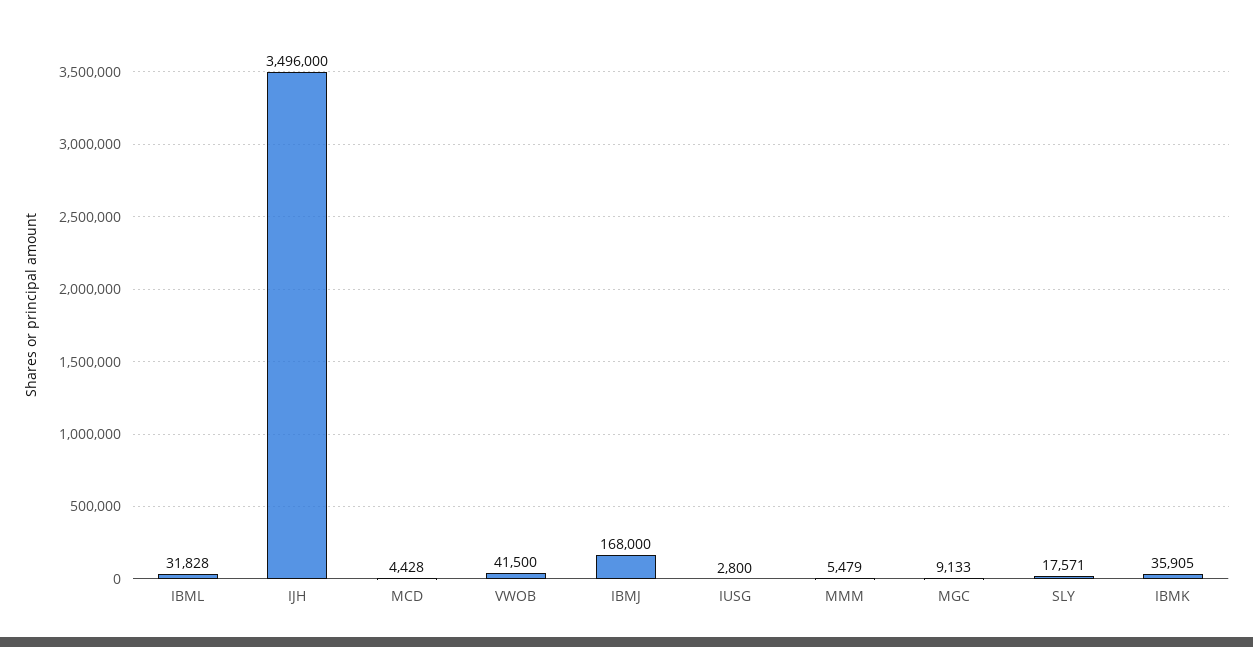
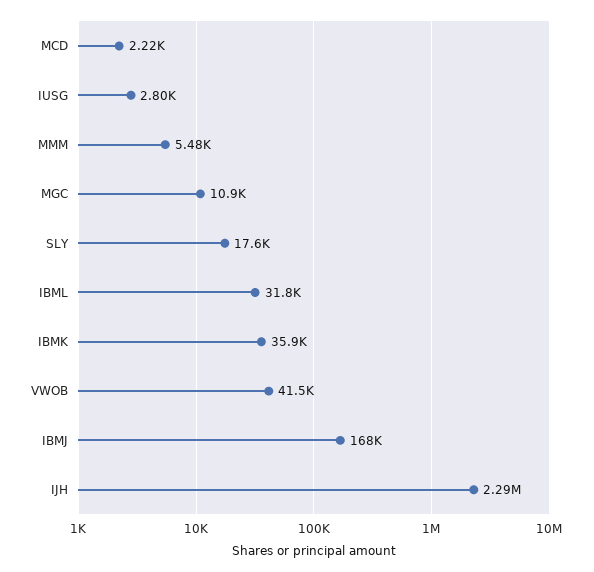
IJH: 3496000 -> 2290000
MCD: 4428 -> 2220
MGC: 9133 -> 10900

